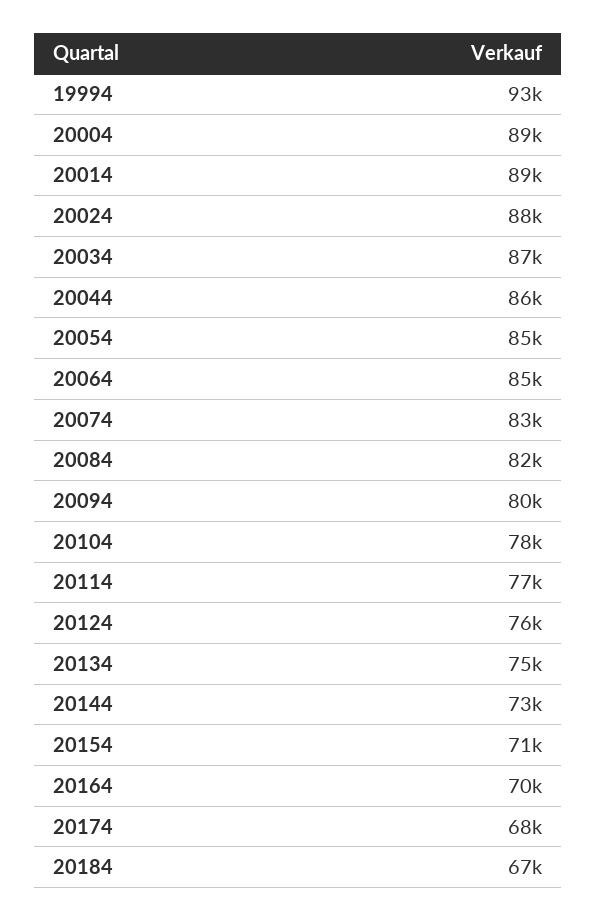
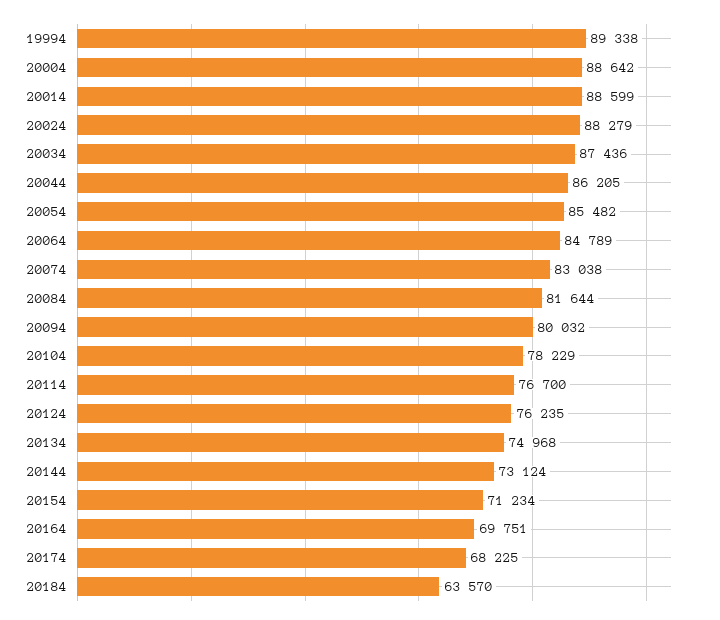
19994: 93000 -> 89338
20184: 67000 -> 63570

